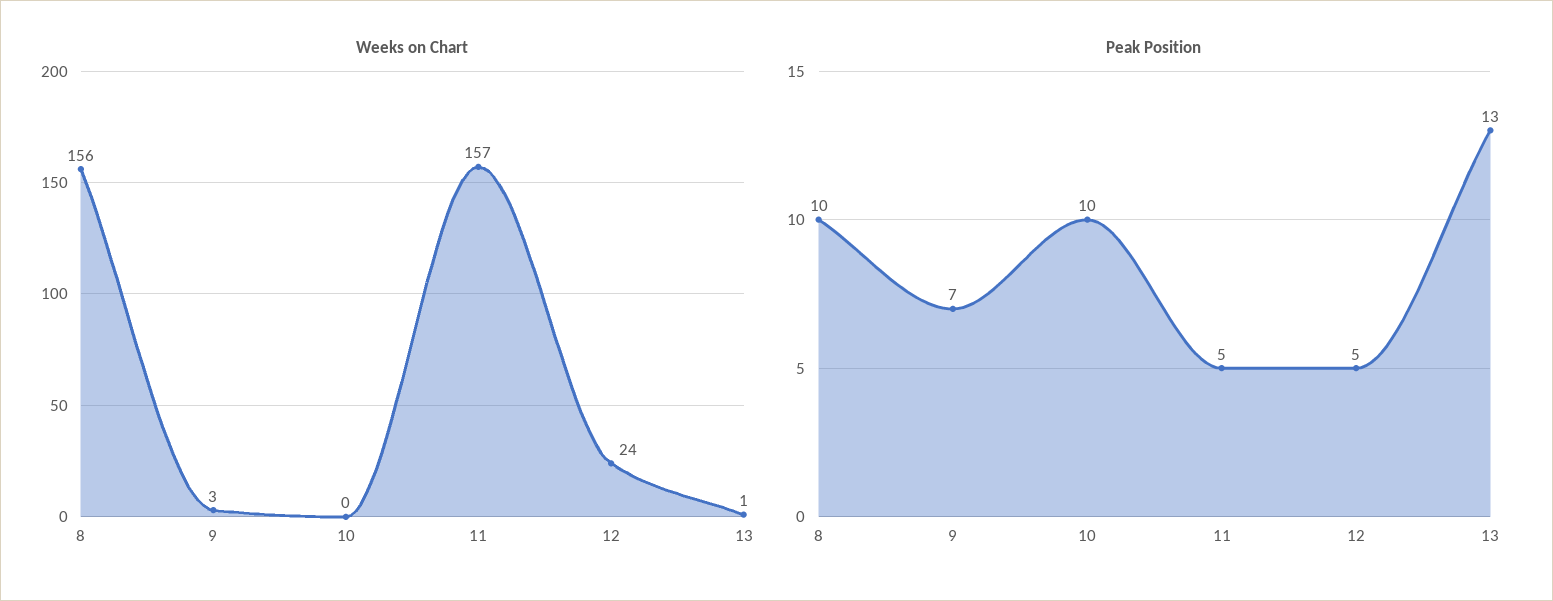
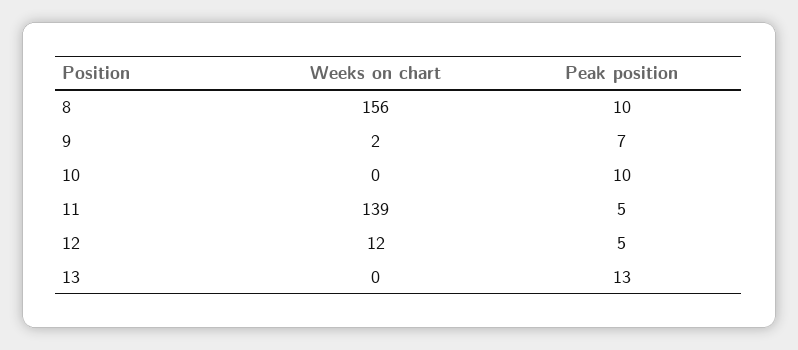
Weeks on Chart, 9: 3 -> 2
Weeks on Chart, 11: 157 -> 139
Weeks on Chart, 12: 24 -> 12
Weeks on Chart, 13: 1 -> 0

